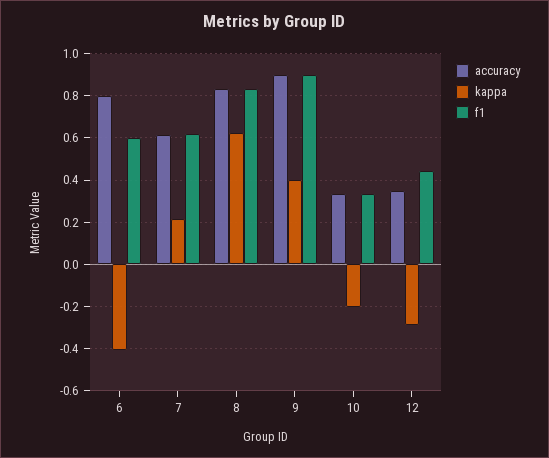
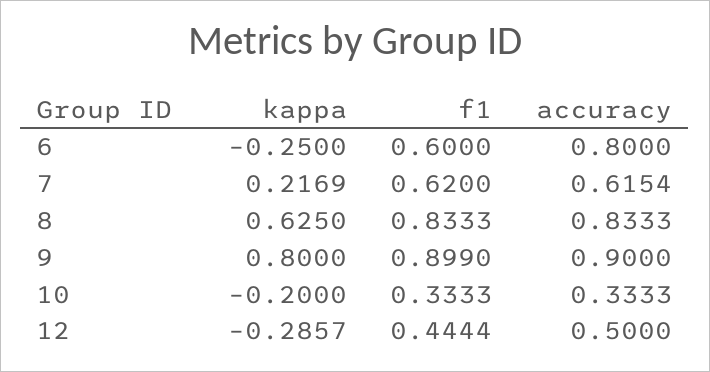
kappa, 6: -0.4 -> -0.25
kappa, 9: 0.4 -> 0.8
accuracy, 12: 0.35 -> 0.5

